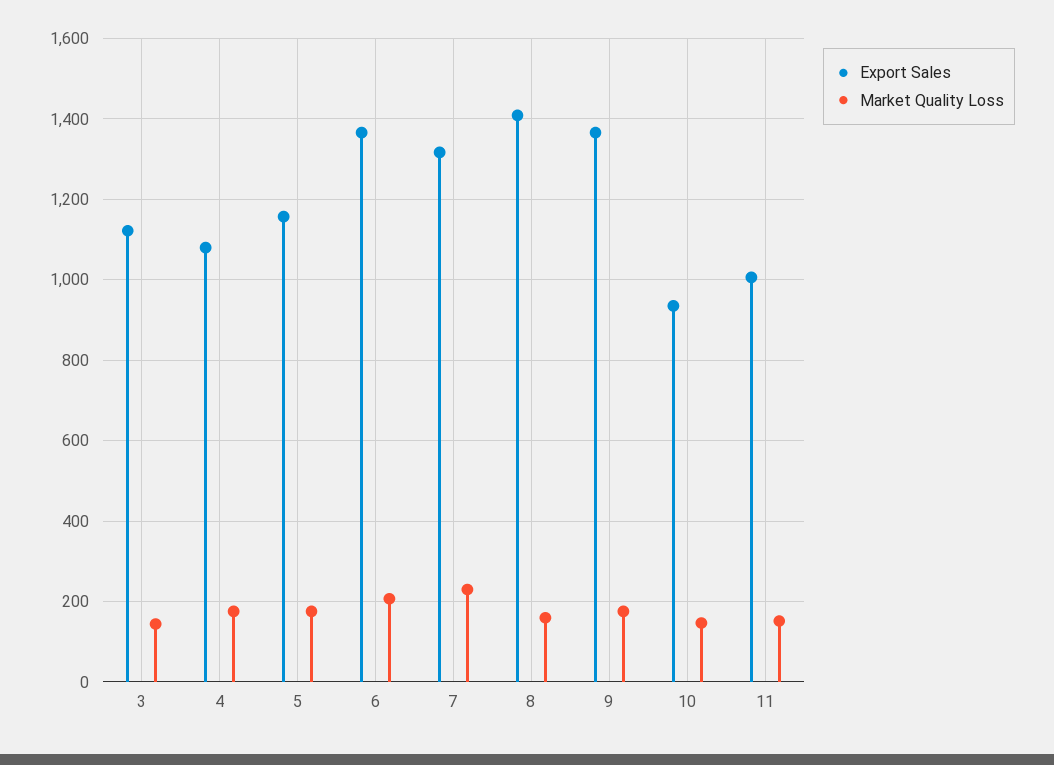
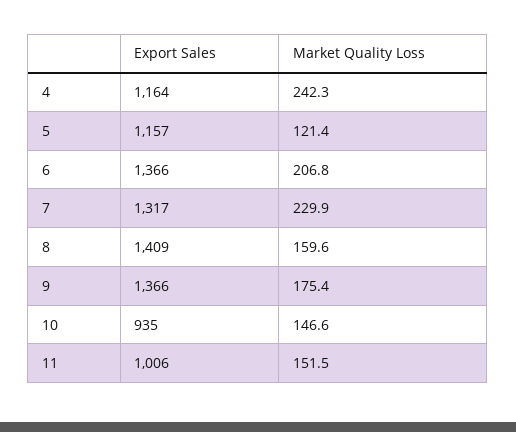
Export Sales, 3: 1120 -> none
Market Quality Loss, 3: 140 -> none
Export Sales, 4: 1080 -> 1164
Market Quality Loss, 4: 180 -> 242.3
Market Quality Loss, 5: 180 -> 121.4

